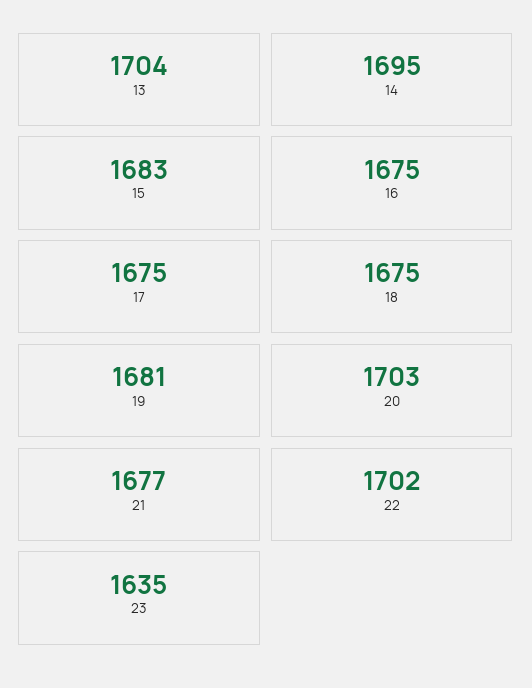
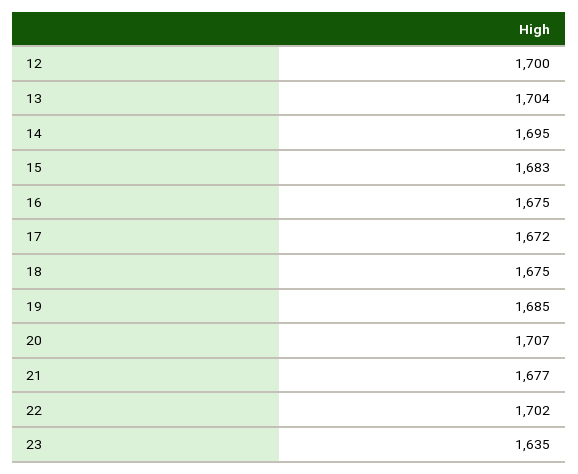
17: 1675 -> 1672
19: 1681 -> 1685
20: 1703 -> 1707
12: none -> 1700

